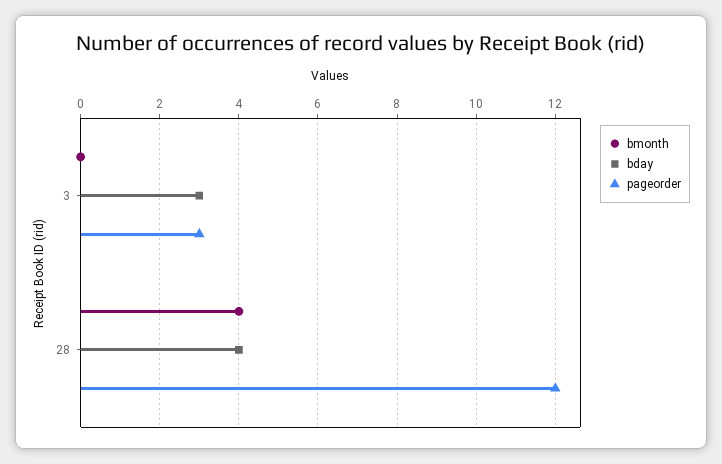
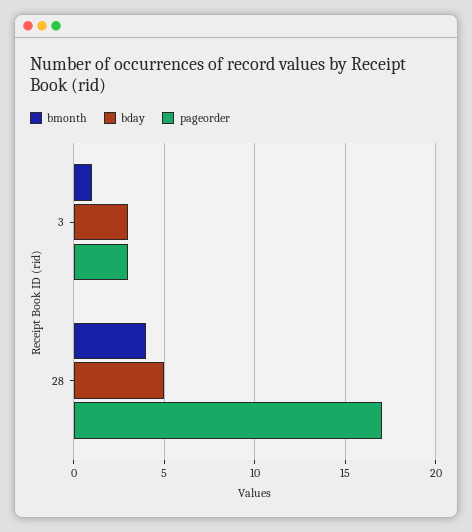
bmonth, 3: 0 -> 1
bday, 28: 4 -> 5
pageorder, 28: 12 -> 17

